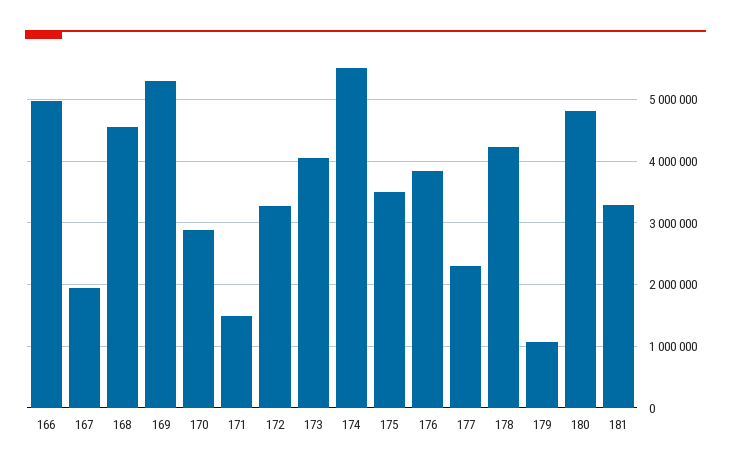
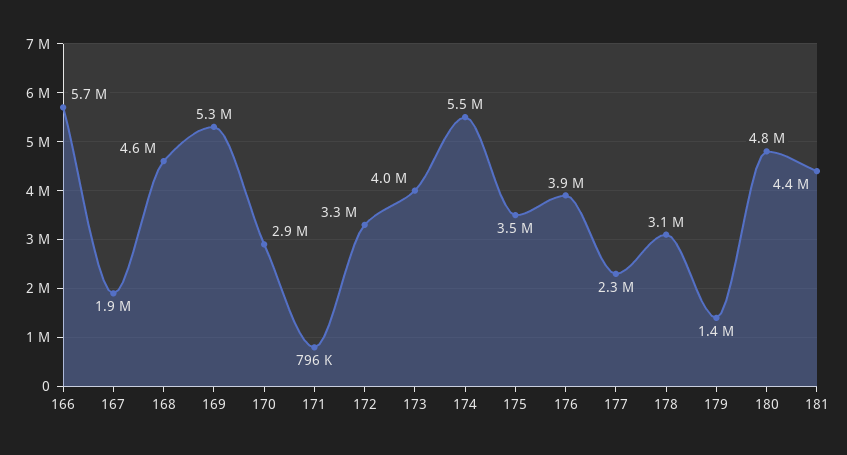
166: 5000000 -> 5700000
171: 1500000 -> 796000
178: 4200000 -> 3100000
179: 1100000 -> 1400000
181: 3300000 -> 4400000

